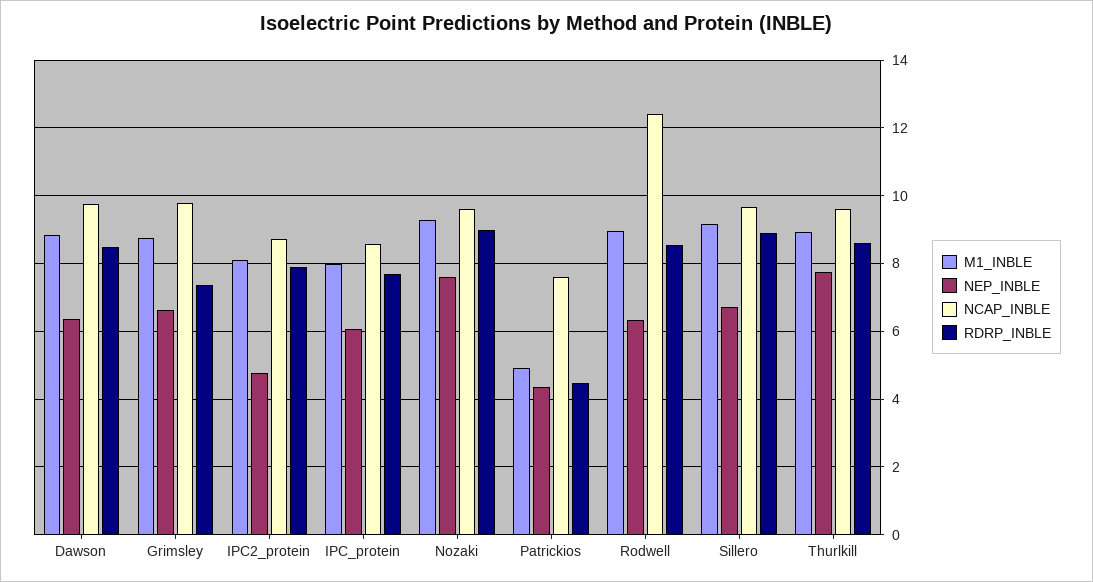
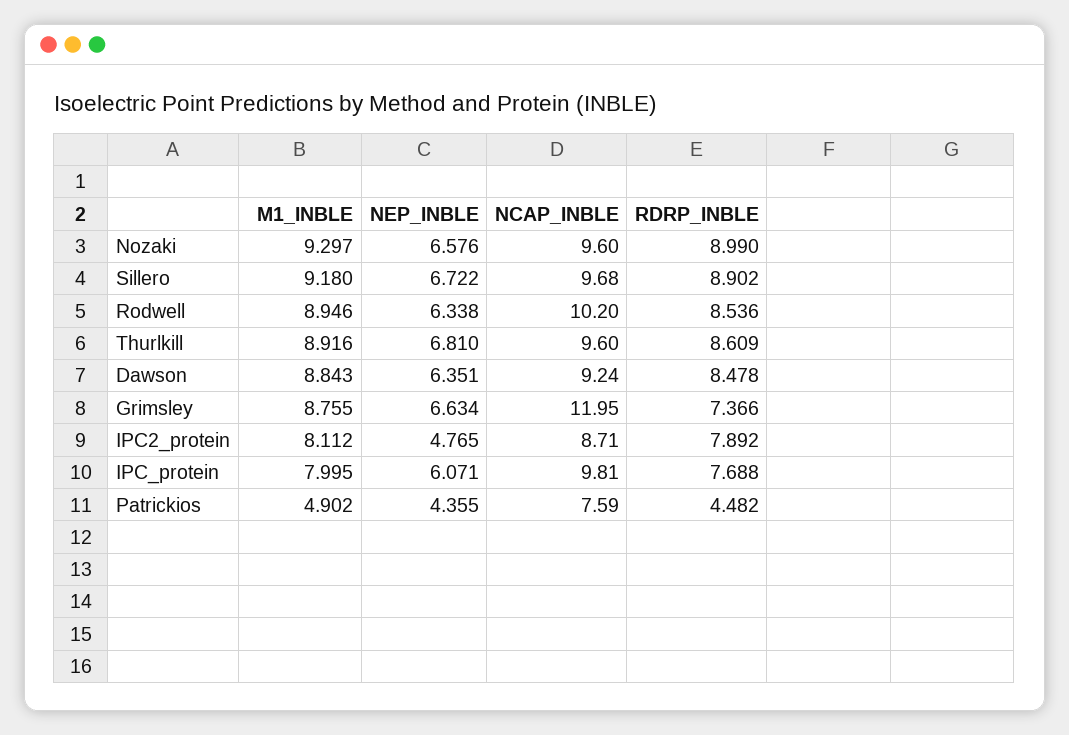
NCAP_INBLE, Dawson: 9.8 -> 9.24
NCAP_INBLE, Grimsley: 9.8 -> 11.95
NCAP_INBLE, IPC_protein: 8.6 -> 9.81
NEP_INBLE, Nozaki: 7.6 -> 6.576
NCAP_INBLE, Rodwell: 12.4 -> 10.2
NEP_INBLE, Thurlkill: 7.8 -> 6.81

